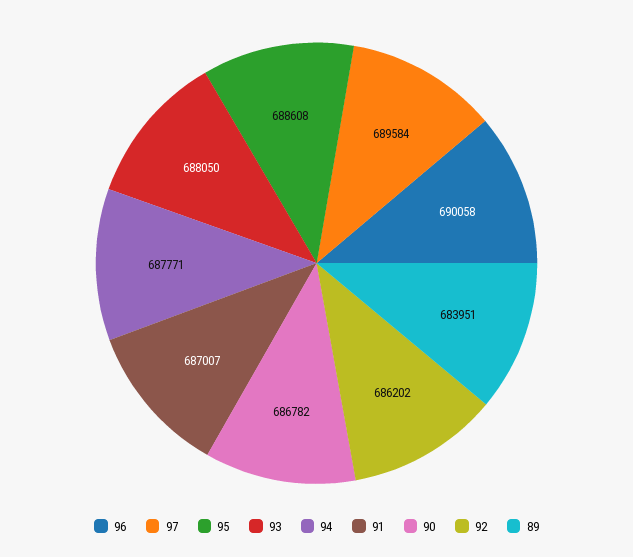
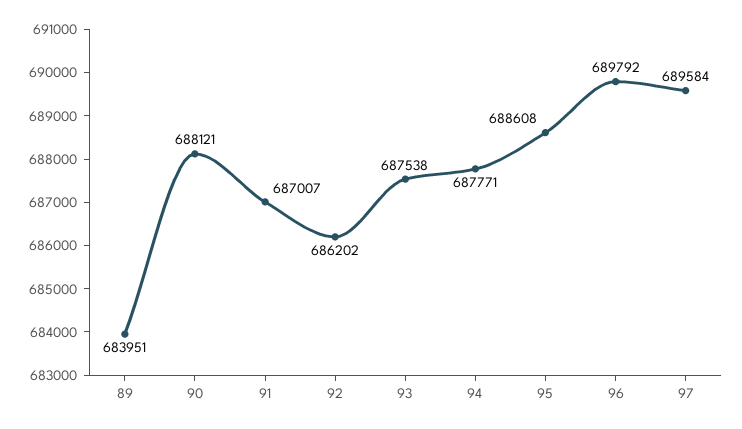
96: 690058 -> 689792
93: 688050 -> 687538
90: 686782 -> 688121

